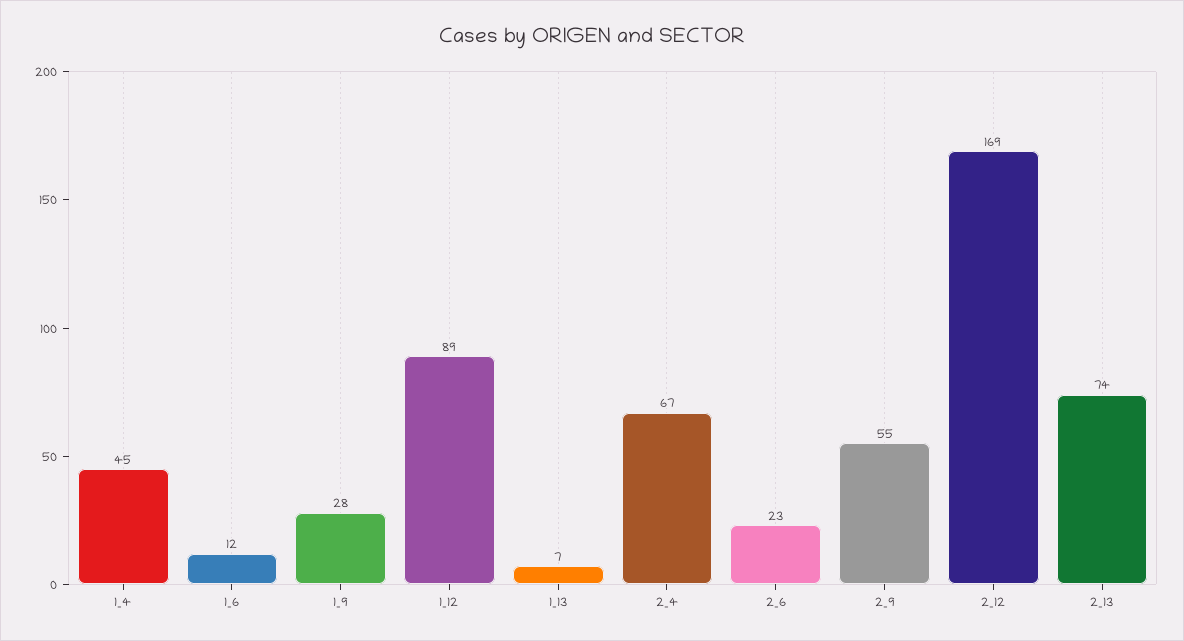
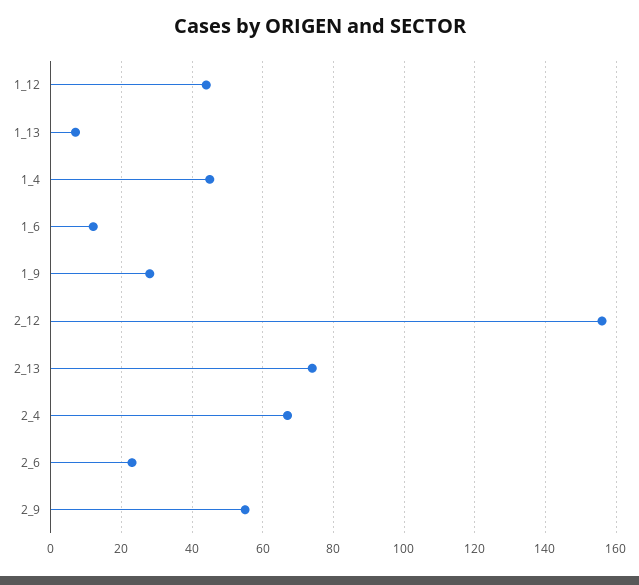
1_12: 89 -> 45
2_12: 169 -> 155

